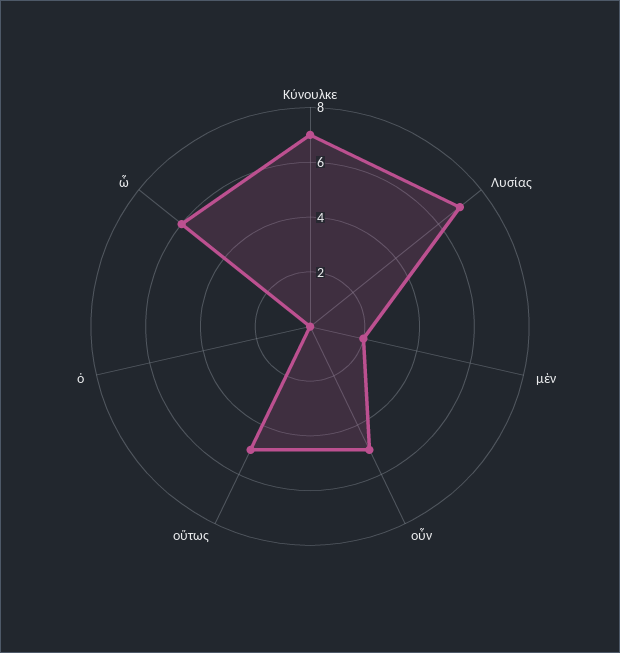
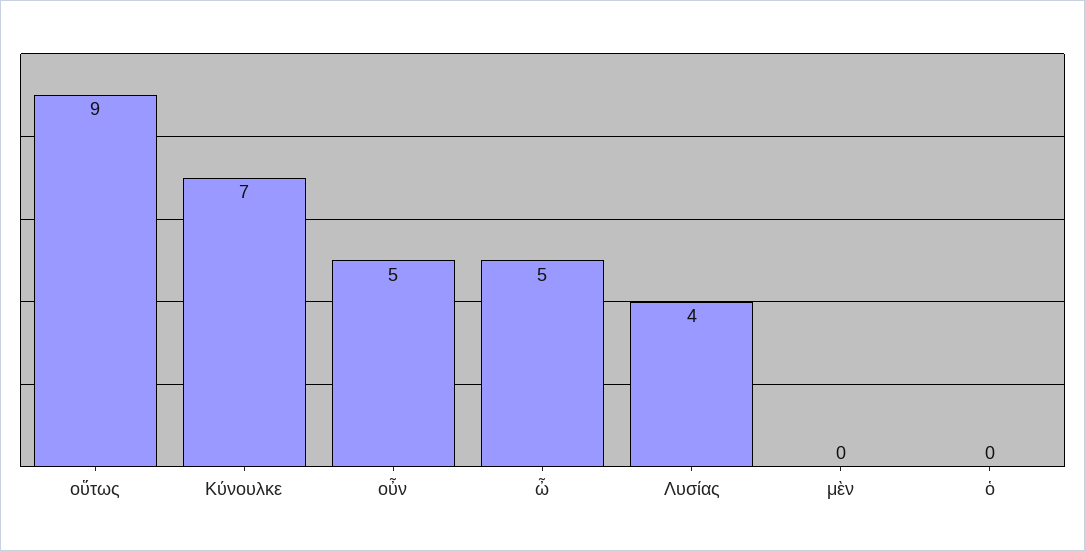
Λυσίας: 7 -> 4
μὲν: 2 -> 0
οὕτως: 5 -> 9
ὦ: 6 -> 5

